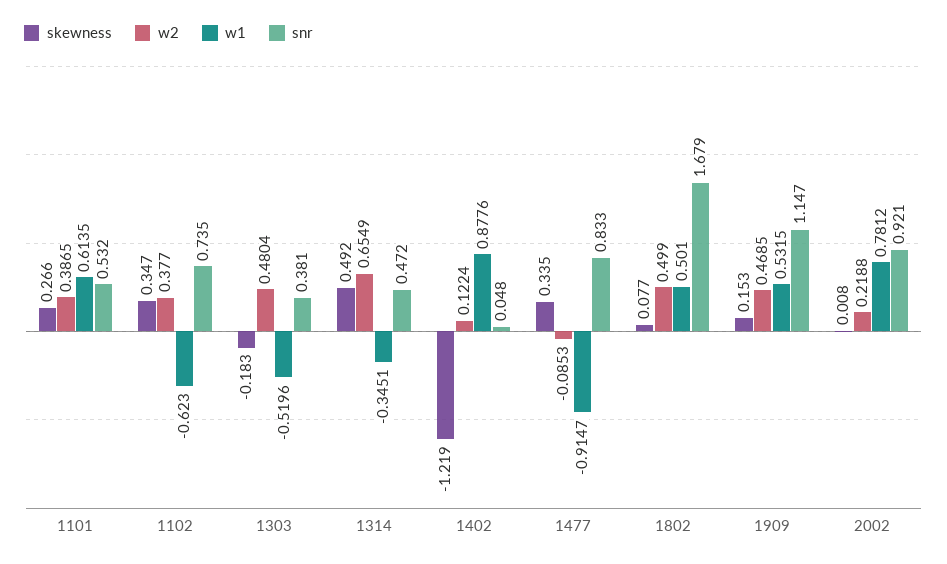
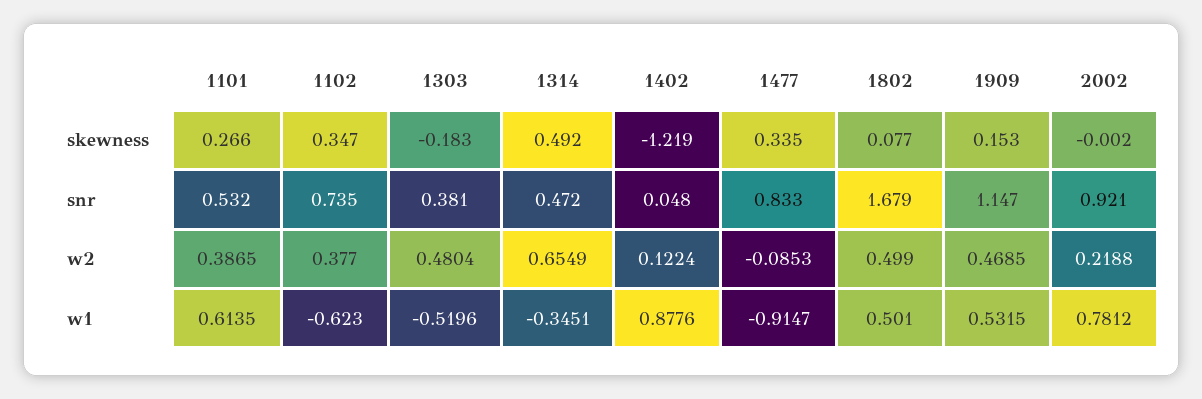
skewness, 2002: 0.008 -> -0.002

